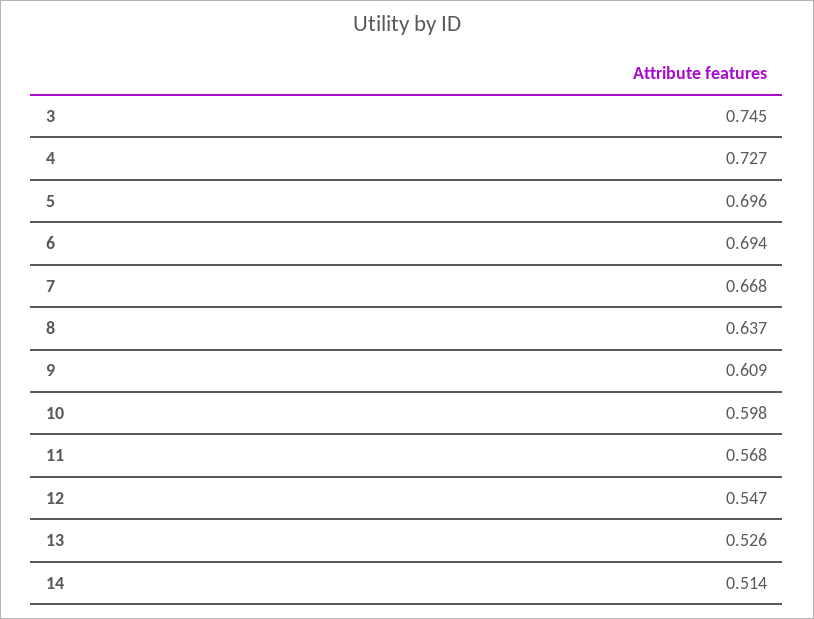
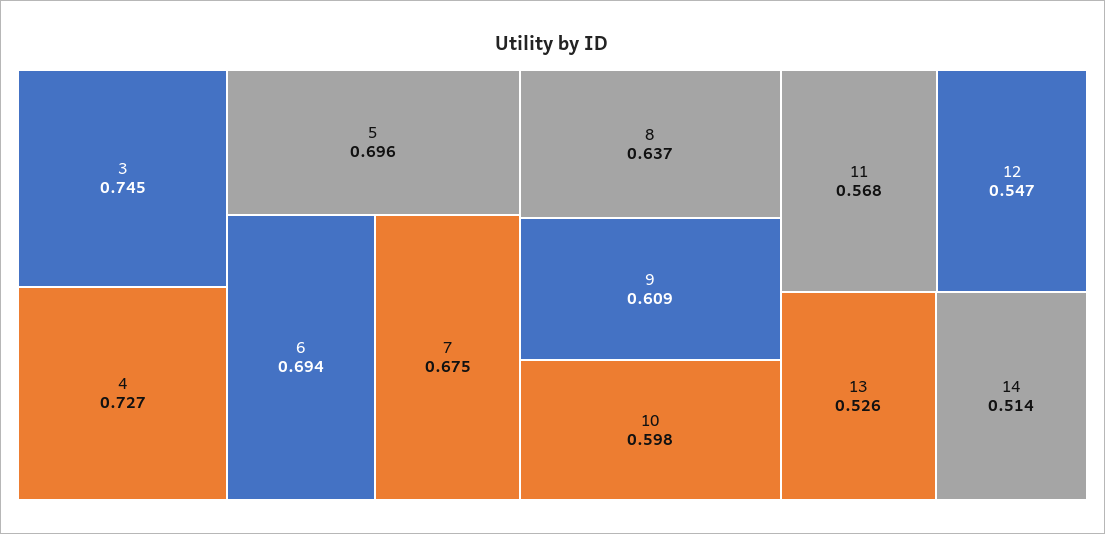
7: 0.668 -> 0.675

